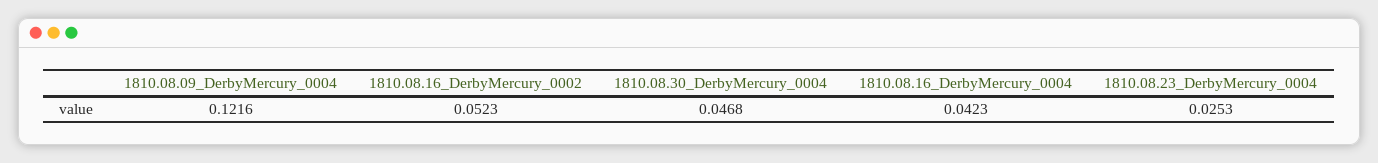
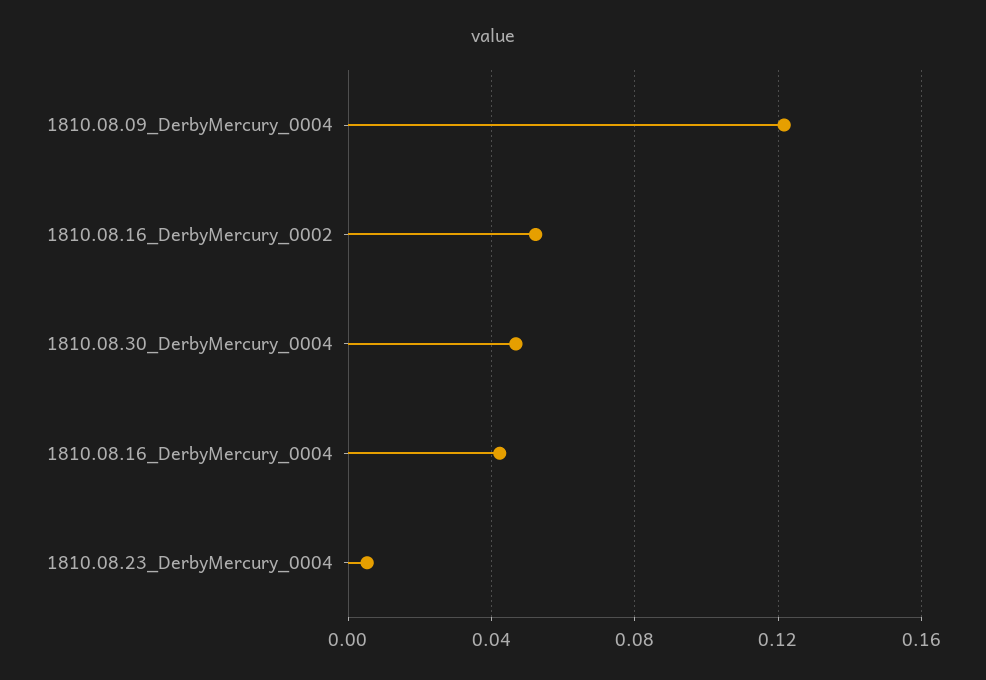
1810.08.23_DerbyMercury_0004: 0.0253 -> 0.005

